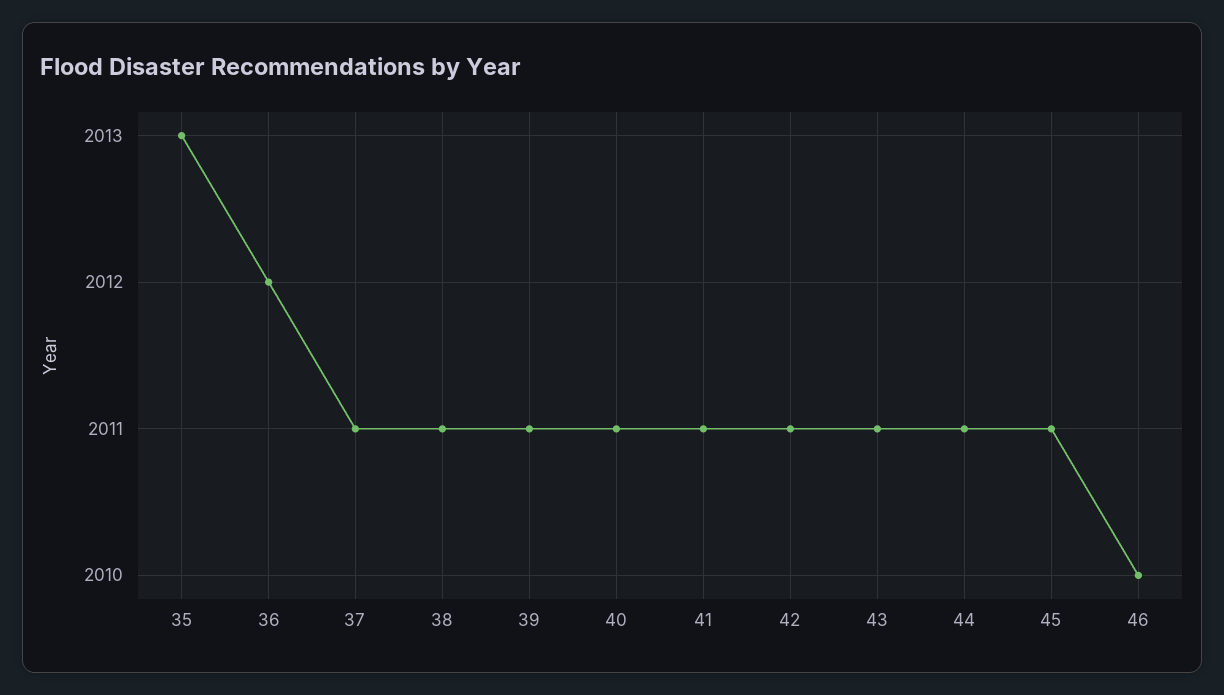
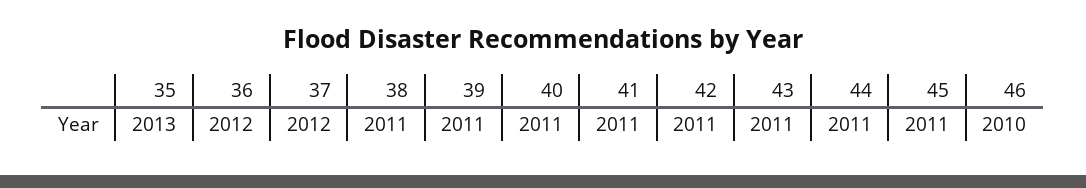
37: 2011 -> 2012

